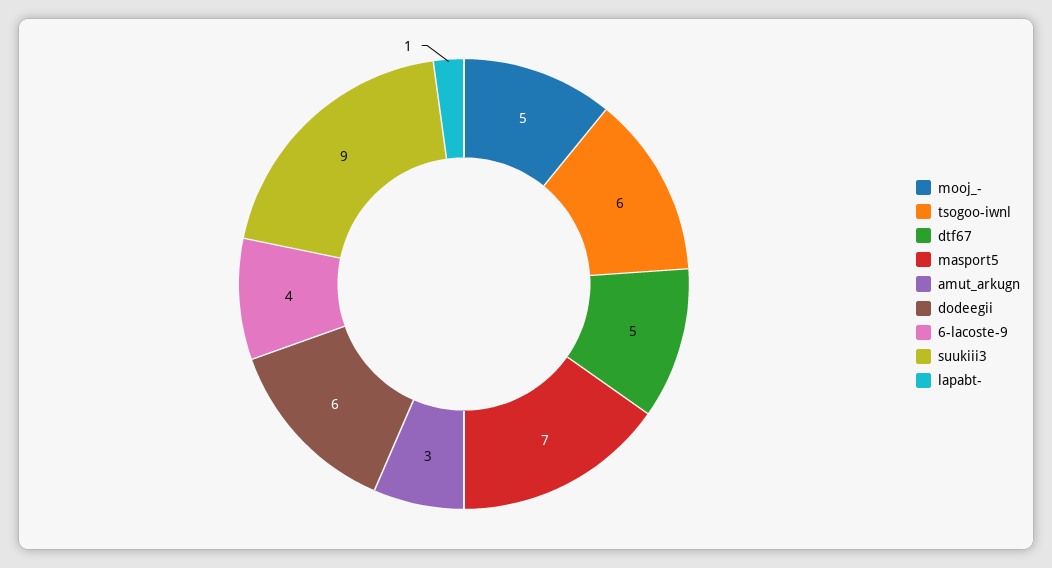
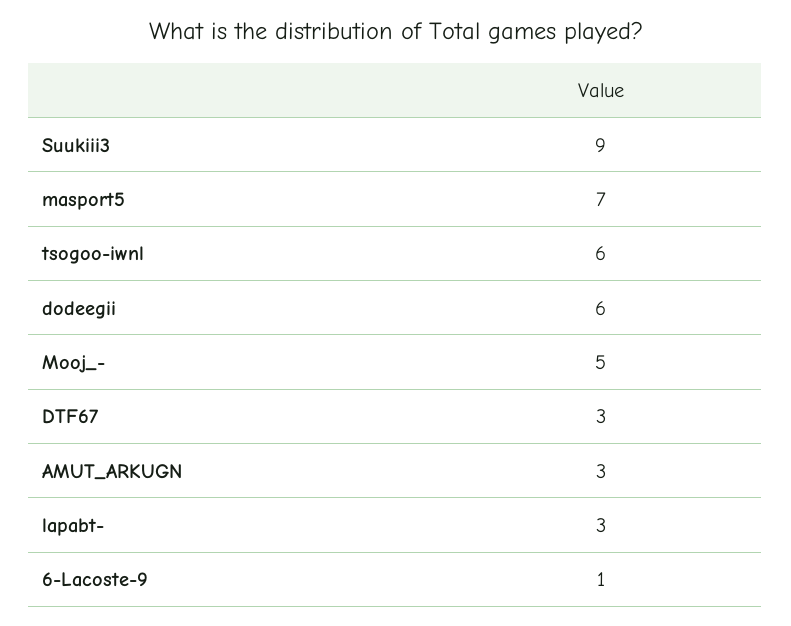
dtf67: 5 -> 3
6-lacoste-9: 4 -> 1
lapabt-: 1 -> 3

